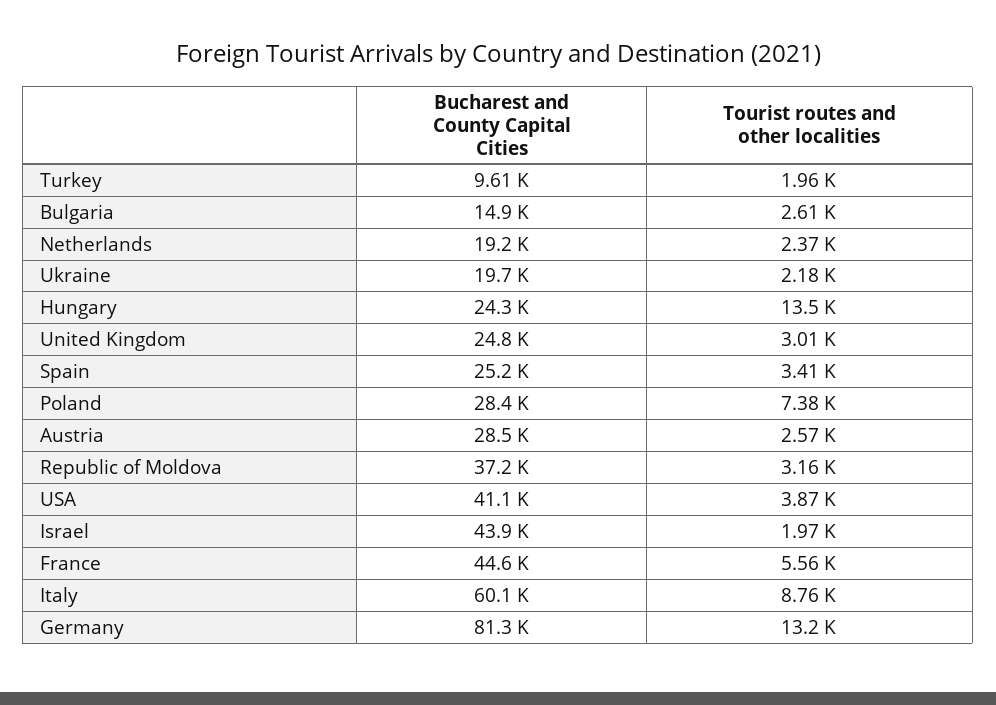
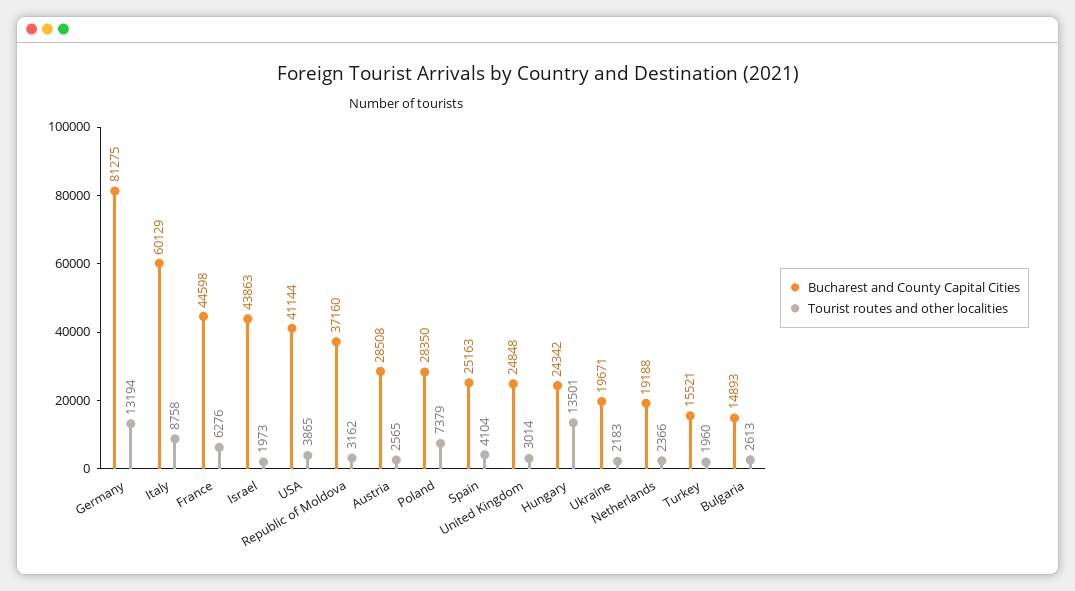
Bucharest and County Capital Cities, Turkey: 9610 -> 15521
Tourist routes and other localities, Spain: 3410 -> 4104
Tourist routes and other localities, France: 5560 -> 6276

